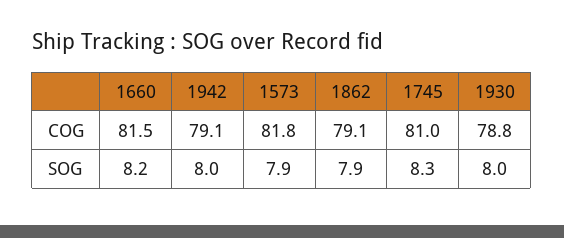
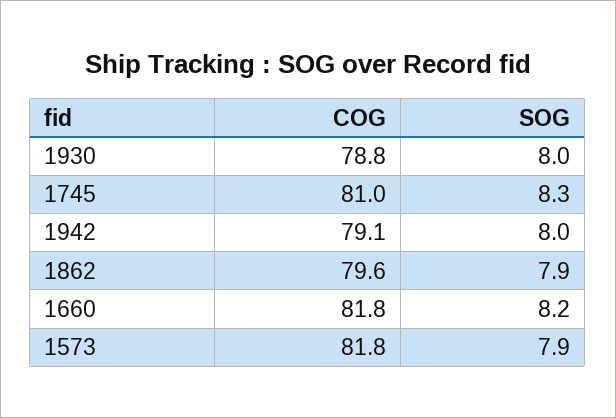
1660, COG: 81.5 -> 81.8
1862, COG: 79.1 -> 79.6

